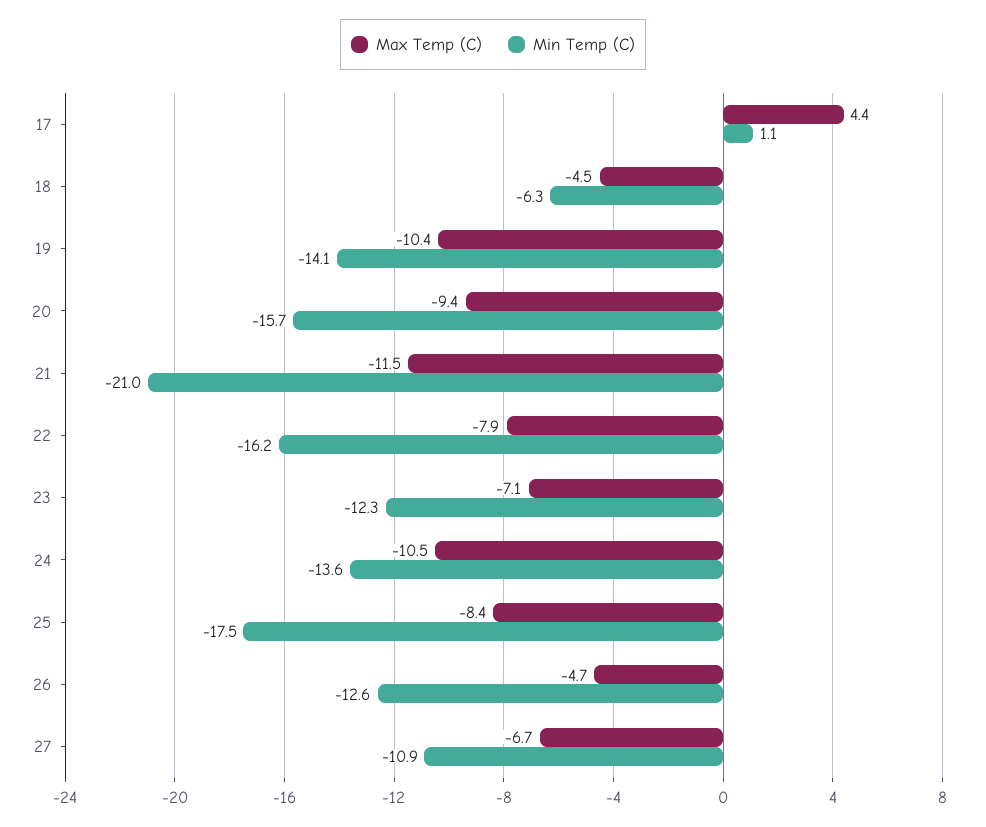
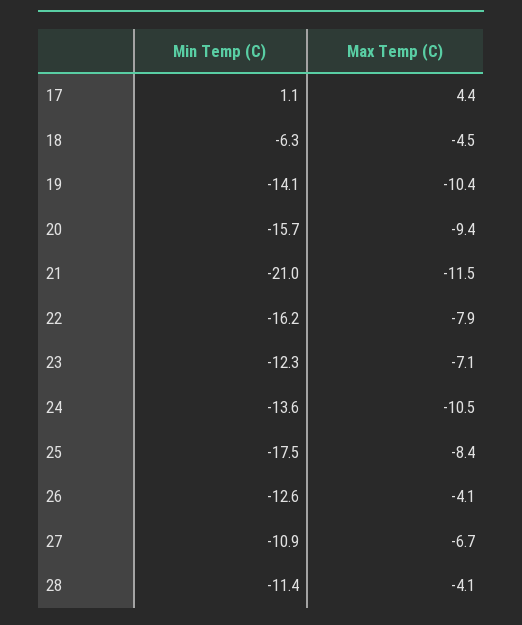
Max Temp (C), 26: -4.7 -> -4.1
Min Temp (C), 28: none -> -11.4
Max Temp (C), 28: none -> -4.1

